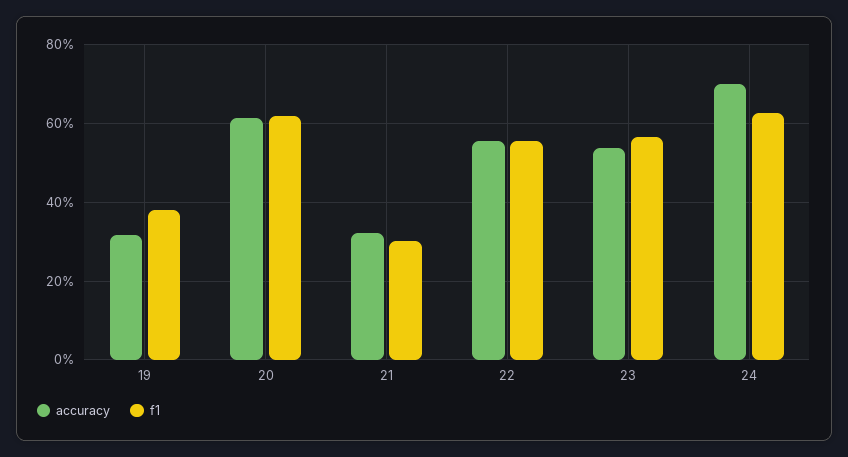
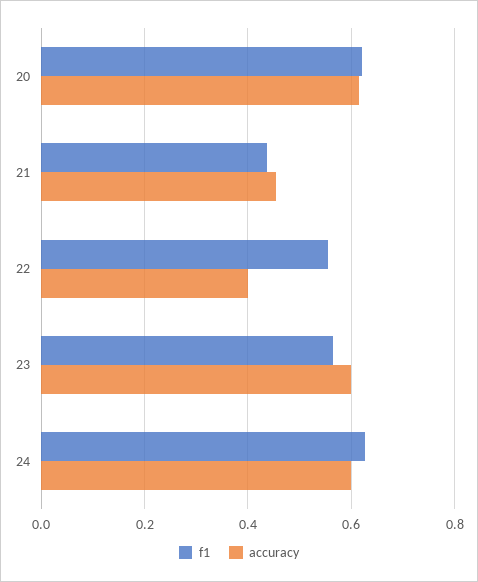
accuracy, 19: 0.32 -> none
f1, 19: 0.38 -> none
accuracy, 21: 0.32 -> 0.46
f1, 21: 0.3 -> 0.44
accuracy, 22: 0.56 -> 0.4
accuracy, 23: 0.54 -> 0.6
accuracy, 24: 0.7 -> 0.6

